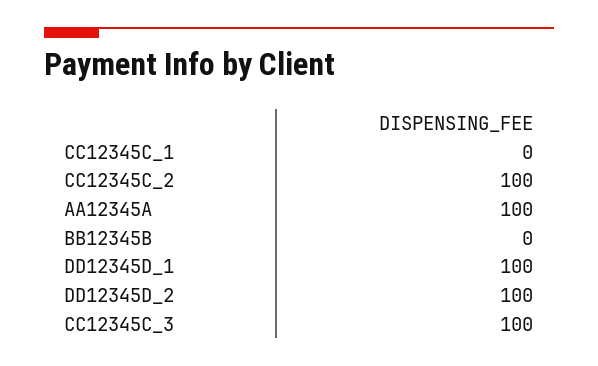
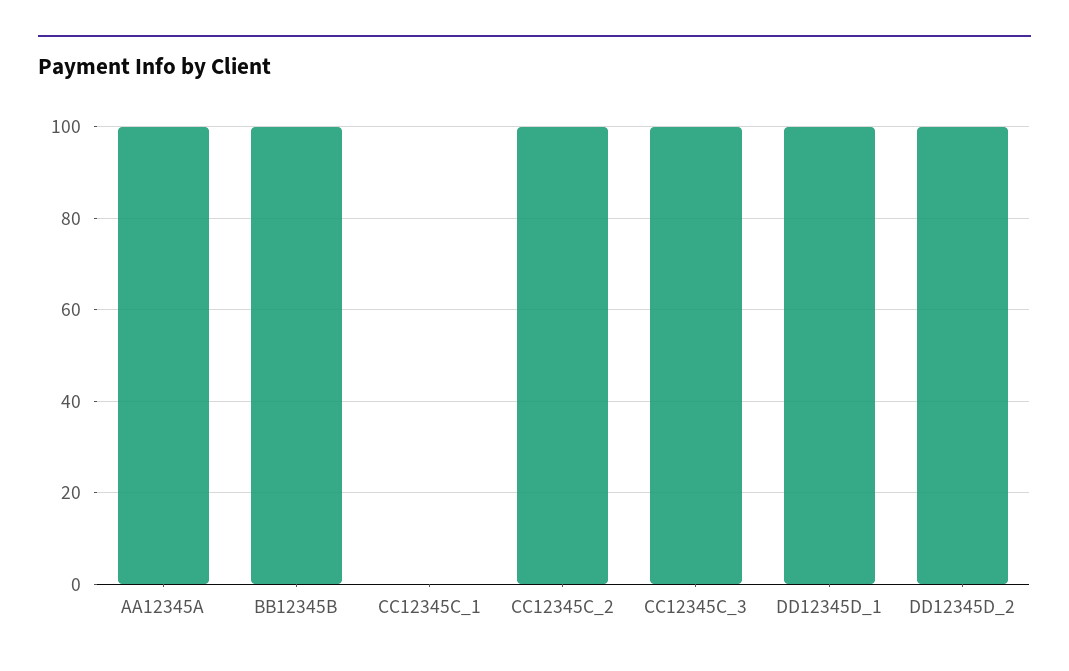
BB12345B: 0 -> 100

